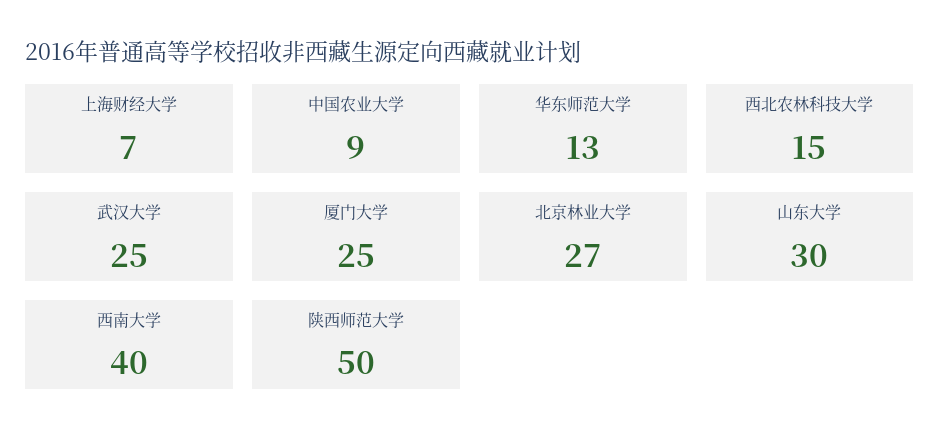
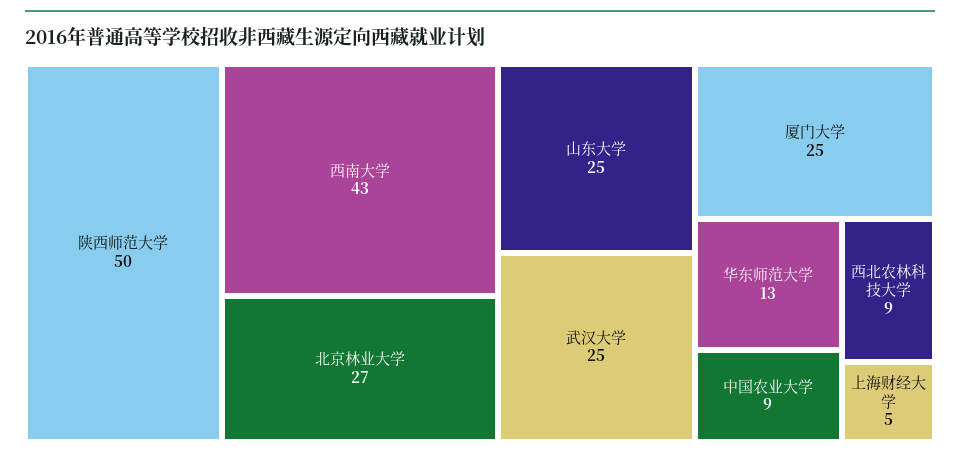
上海财经大学: 7 -> 5
西北农林科技大学: 15 -> 9
山东大学: 30 -> 25
西南大学: 40 -> 43

